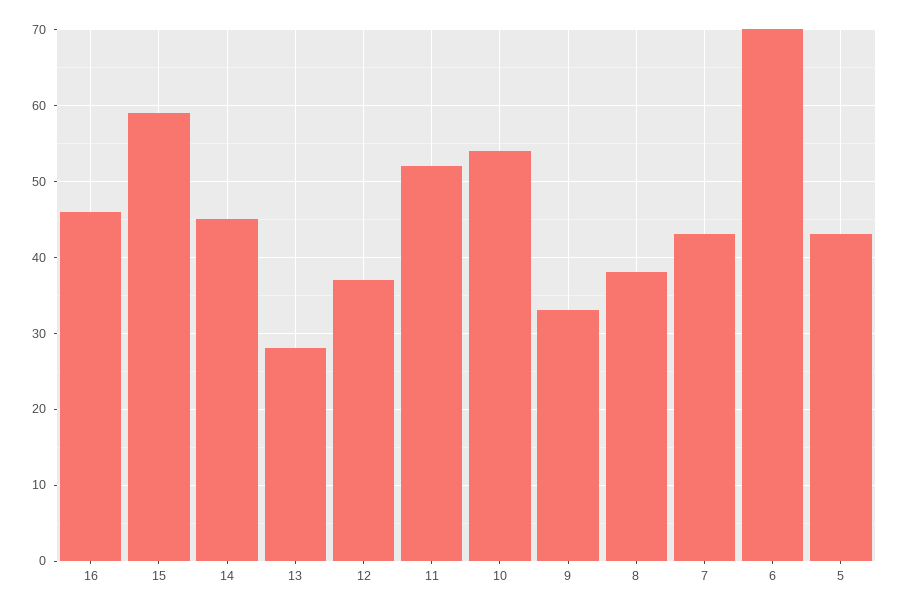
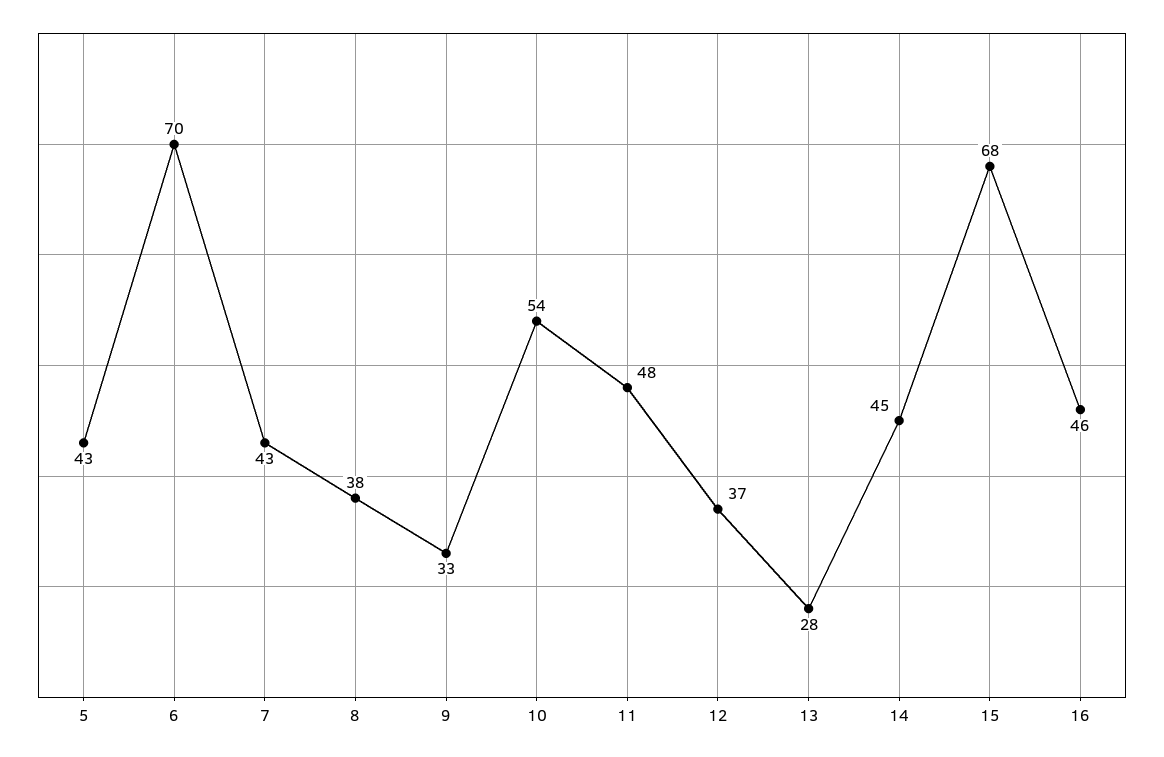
15: 59 -> 68
11: 52 -> 48

